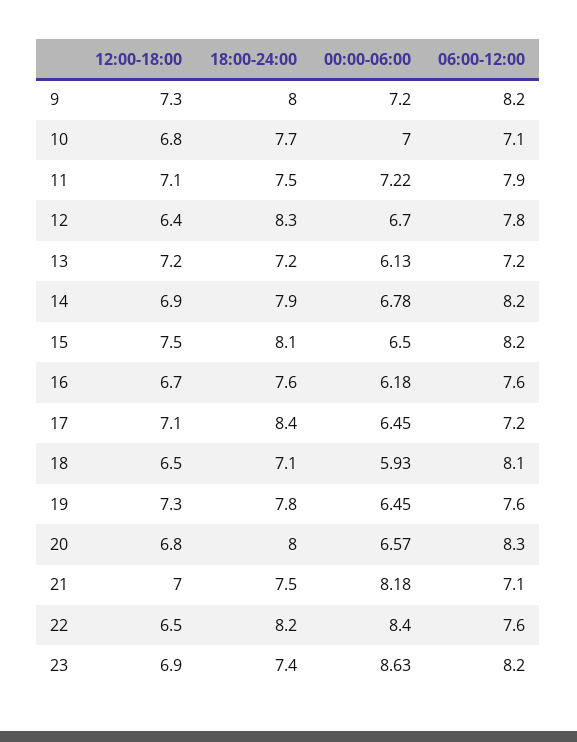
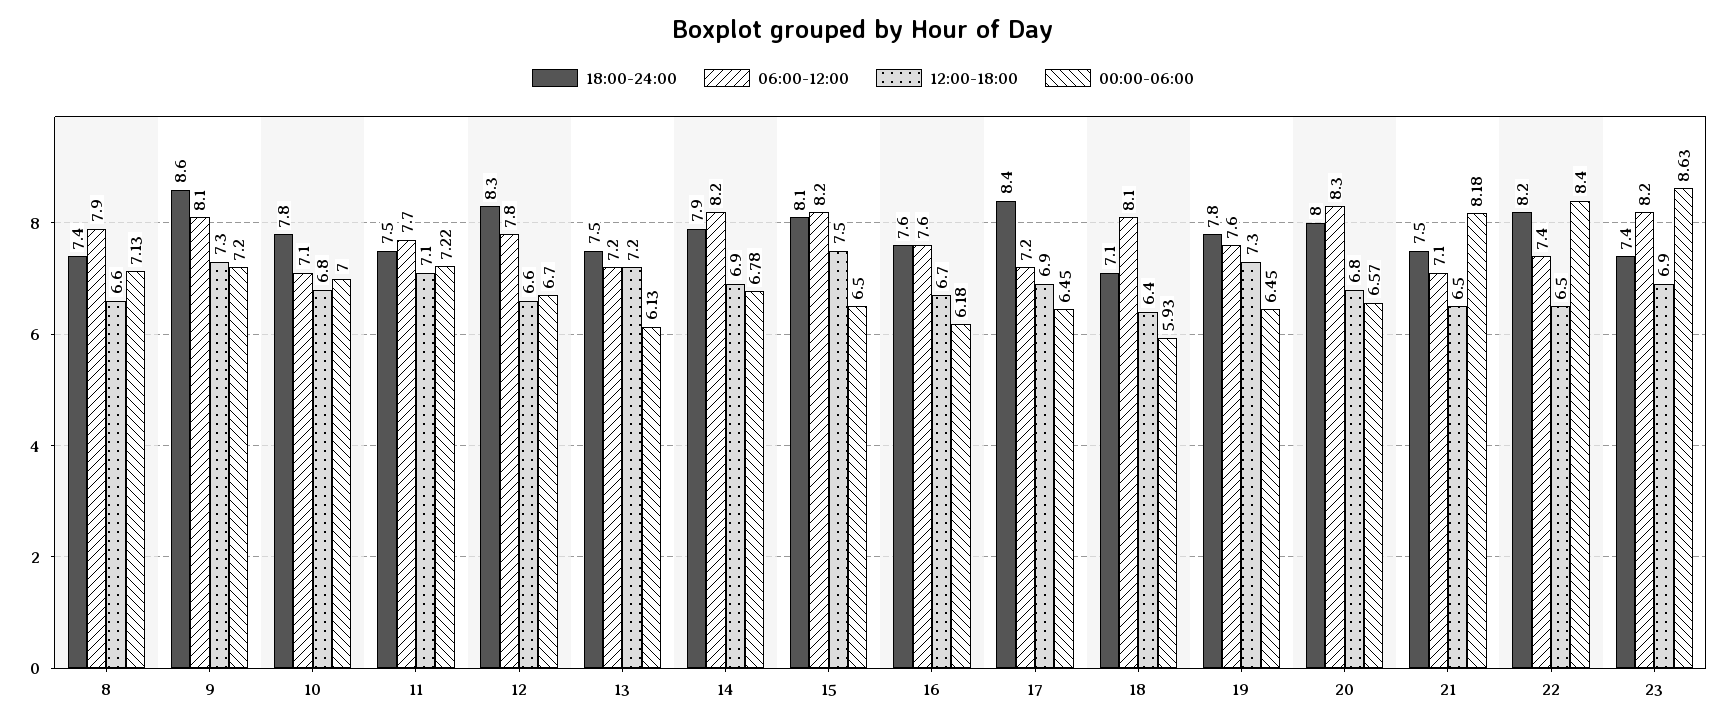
18:00-24:00, 9: 8 -> 8.6
06:00-12:00, 9: 8.2 -> 8.1
18:00-24:00, 10: 7.7 -> 7.8
06:00-12:00, 11: 7.9 -> 7.7
12:00-18:00, 12: 6.4 -> 6.6
18:00-24:00, 13: 7.2 -> 7.5
12:00-18:00, 17: 7.1 -> 6.9
12:00-18:00, 18: 6.5 -> 6.4
12:00-18:00, 21: 7 -> 6.5
06:00-12:00, 22: 7.6 -> 7.4
18:00-24:00, 8: none -> 7.4
06:00-12:00, 8: none -> 7.9
12:00-18:00, 8: none -> 6.6
00:00-06:00, 8: none -> 7.13

